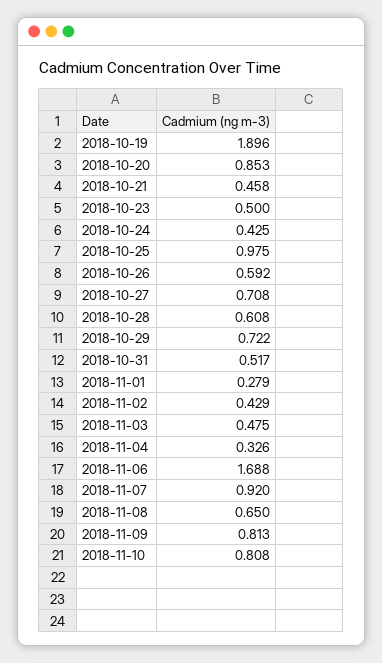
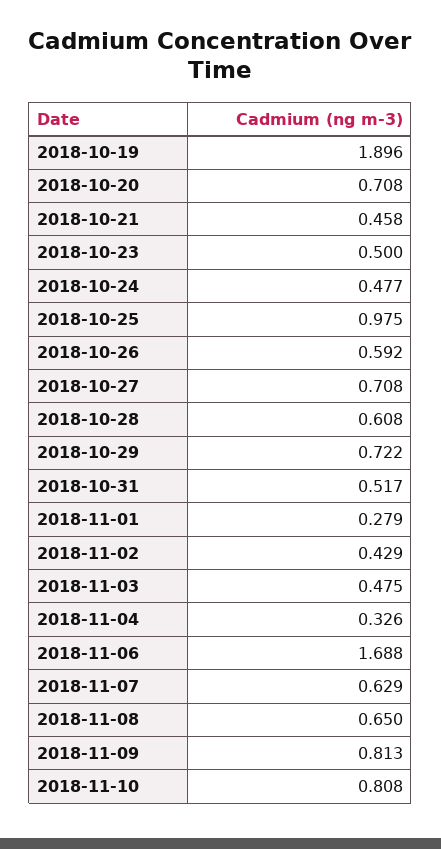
2018-10-20: 0.853 -> 0.708
2018-10-24: 0.425 -> 0.477
2018-11-07: 0.92 -> 0.629

